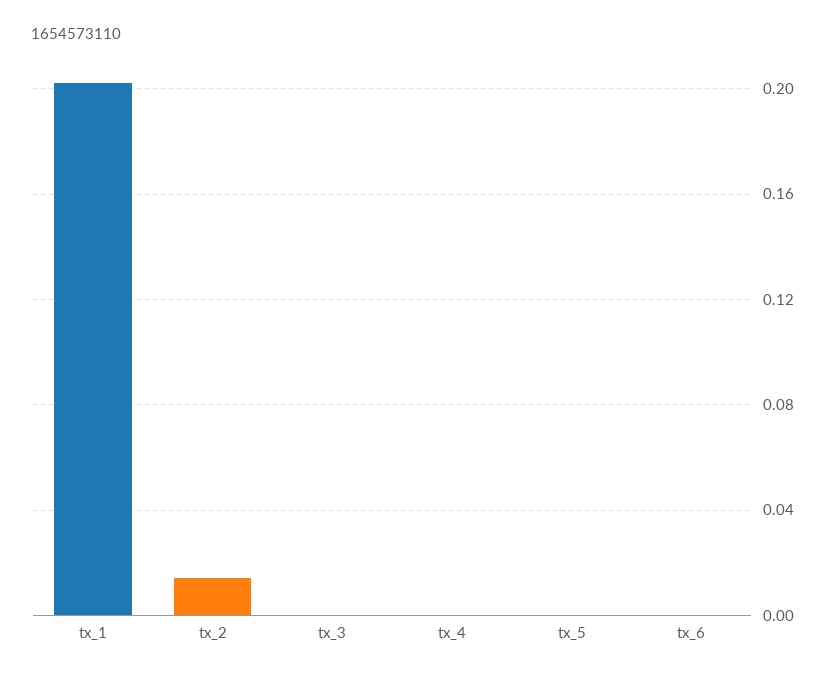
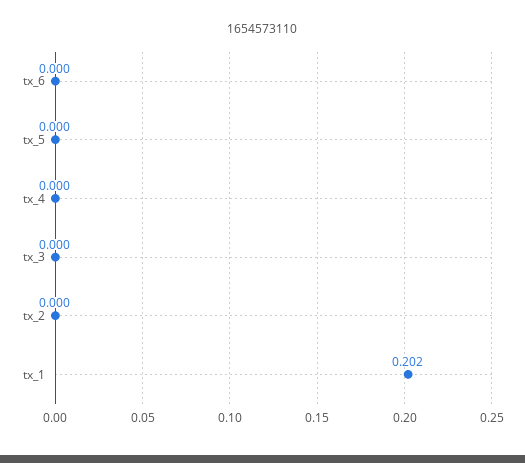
tx_2: 0.015 -> 0

